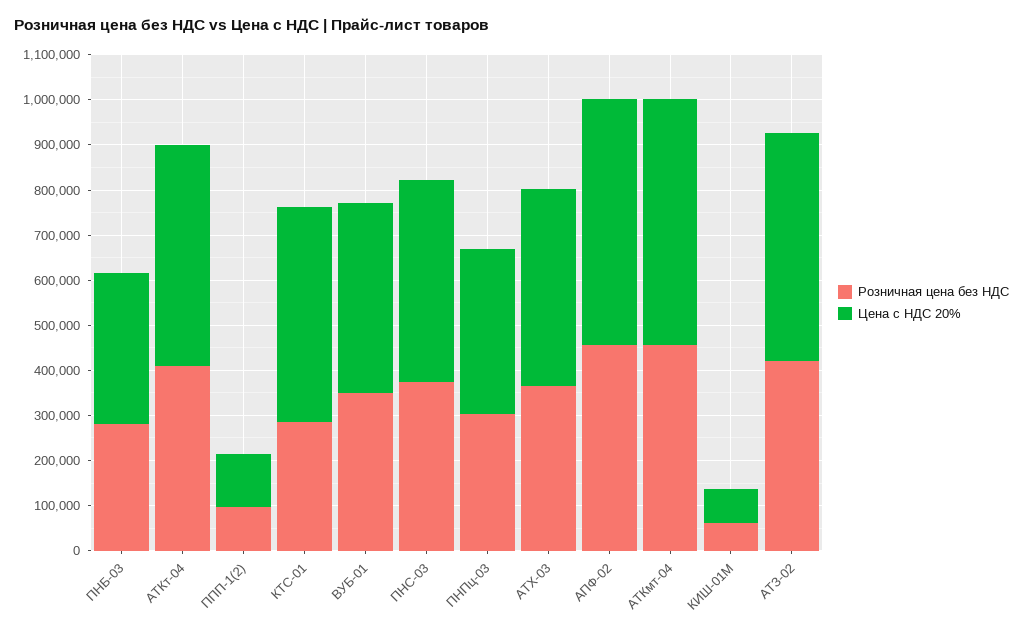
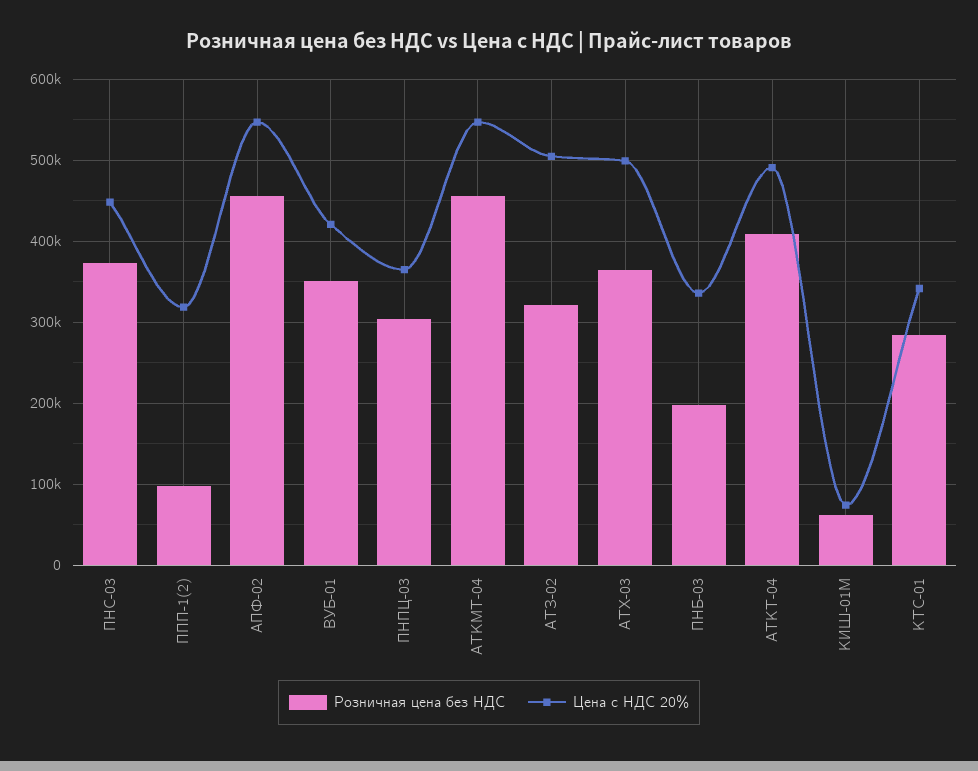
Розничная цена без НДС, ПНБ-03: 280000 -> 200000
Цена с НДС 20%, ППП-1(2): 120000 -> 320000
Цена с НДС 20%, КТС-01: 480000 -> 340000
Цена с НДС 20%, АТХ-03: 440000 -> 500000
Розничная цена без НДС, АТЗ-02: 420000 -> 320000

